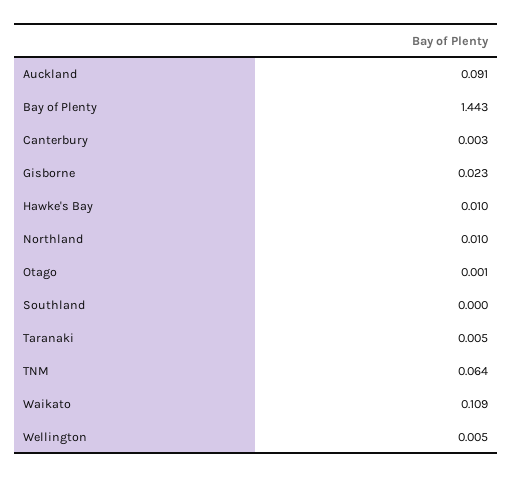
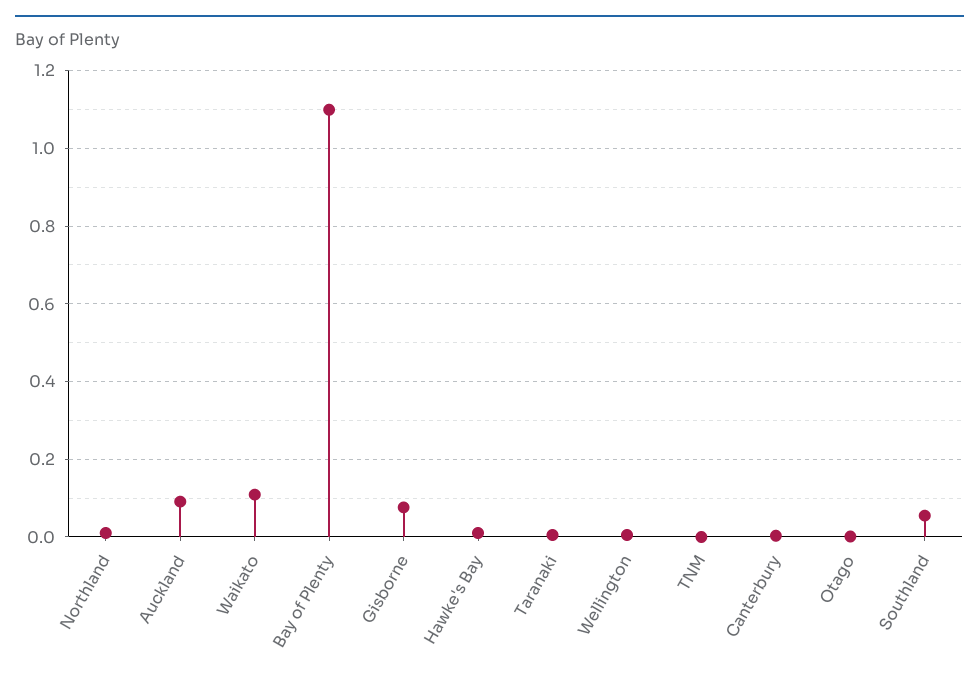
Bay of Plenty: 1.443 -> 1.1
Gisborne: 0.023 -> 0.08
Southland: 0 -> 0.06
TNM: 0.064 -> 0

